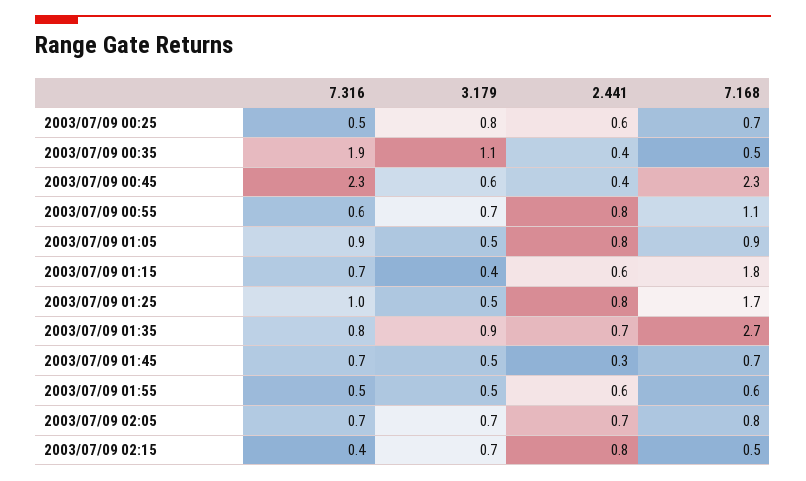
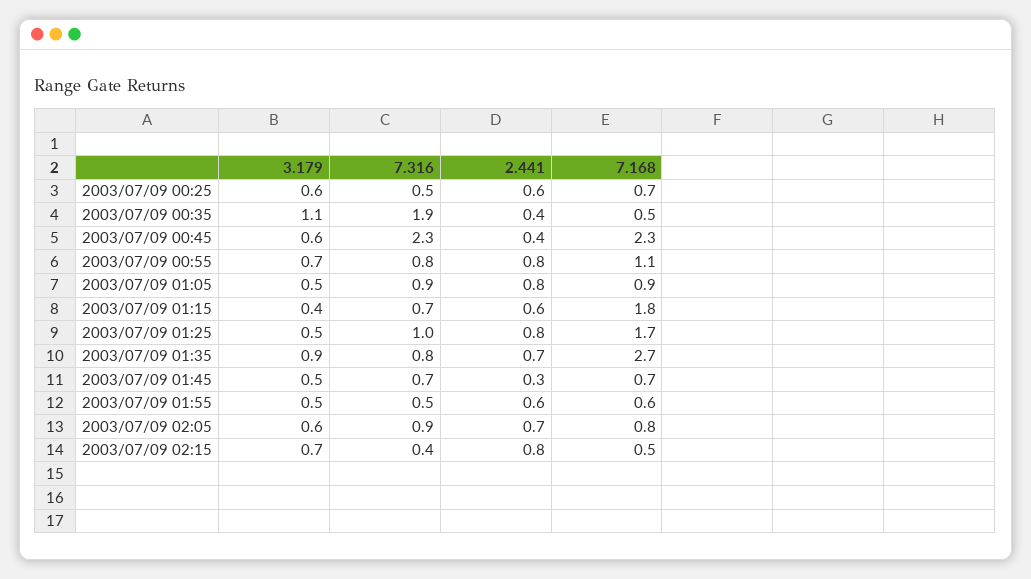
3.179, 2003/07/09 00:25: 0.8 -> 0.6
7.316, 2003/07/09 00:55: 0.6 -> 0.8
7.316, 2003/07/09 02:05: 0.7 -> 0.9
3.179, 2003/07/09 02:05: 0.7 -> 0.6

